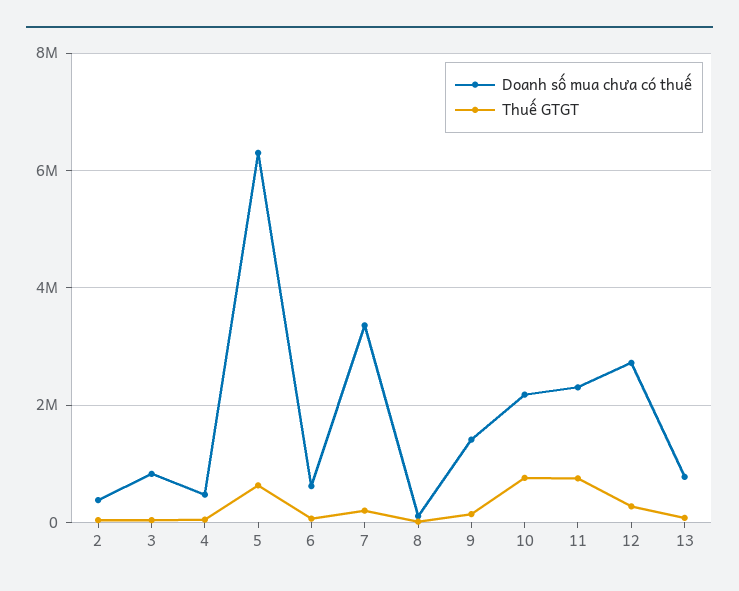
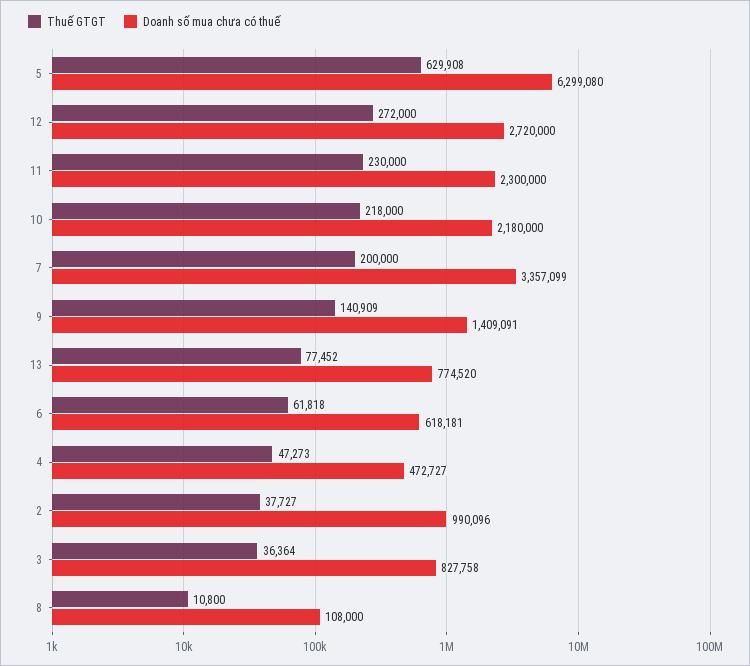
Doanh số mua chưa có thuế, 2: 400000 -> 990096
Thuế GTGT, 10: 800000 -> 218000
Thuế GTGT, 11: 800000 -> 230000

